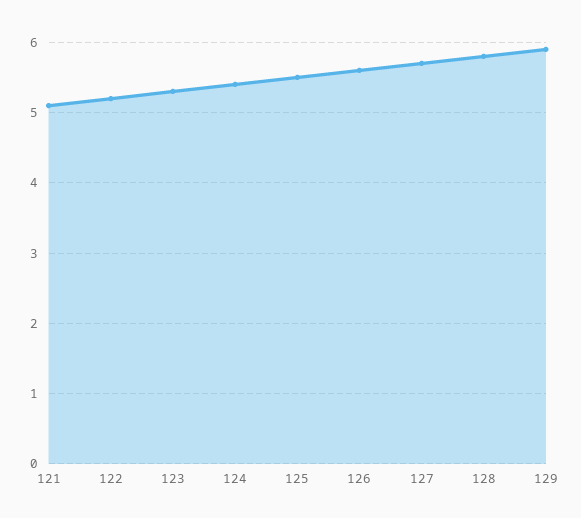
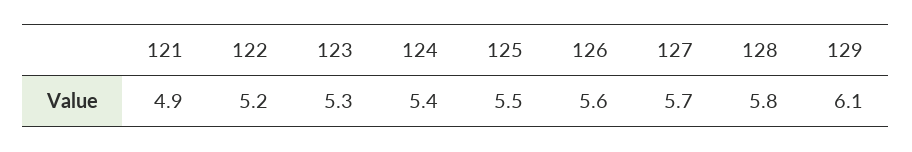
121: 5.1 -> 4.9
129: 5.9 -> 6.1

